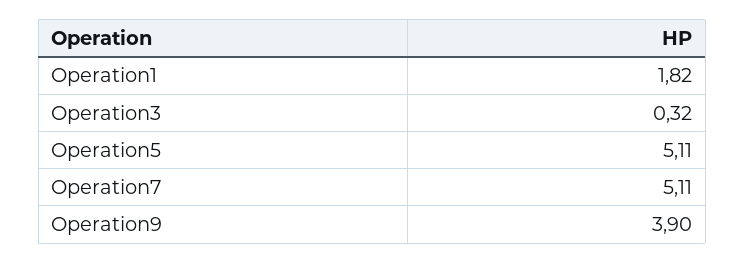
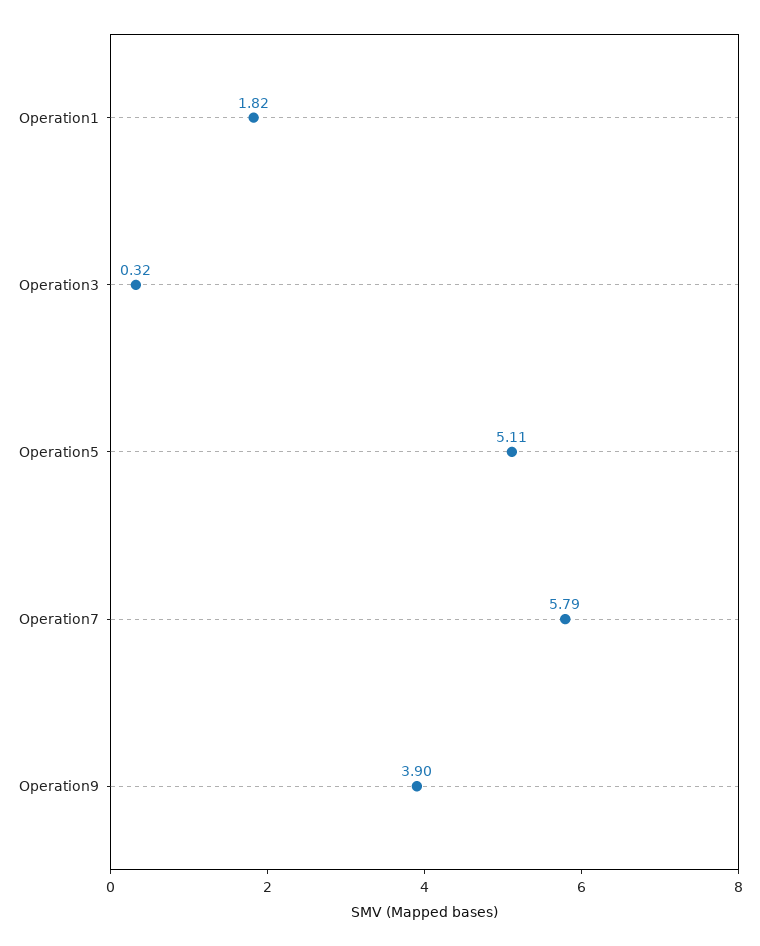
Operation7: 5.11 -> 5.79

